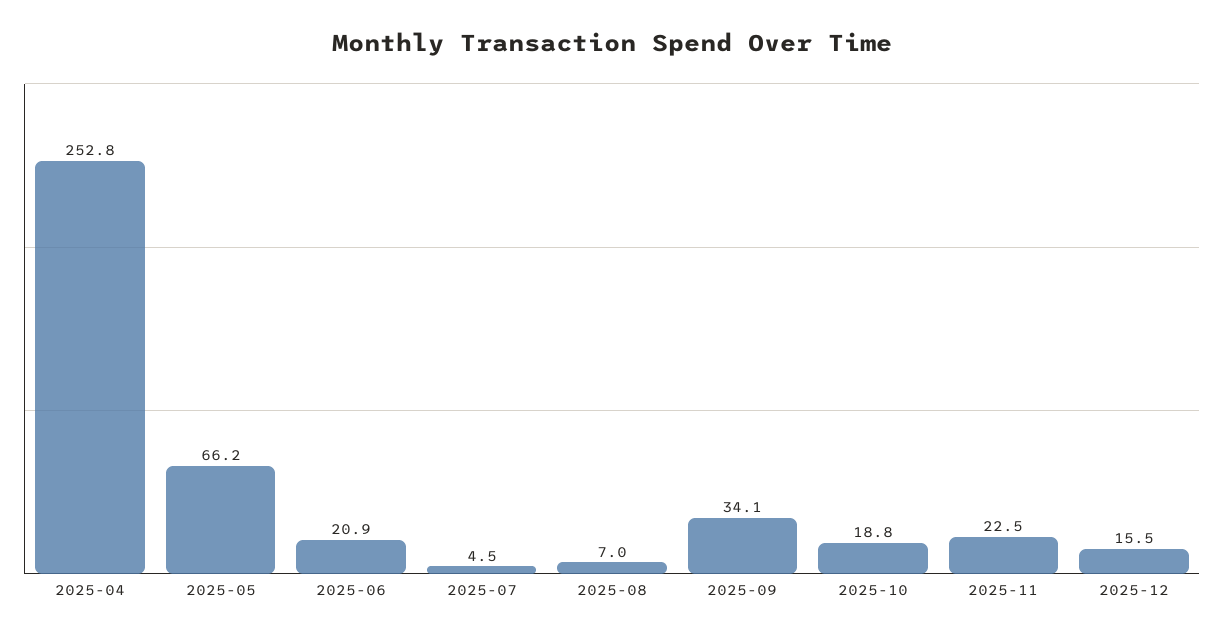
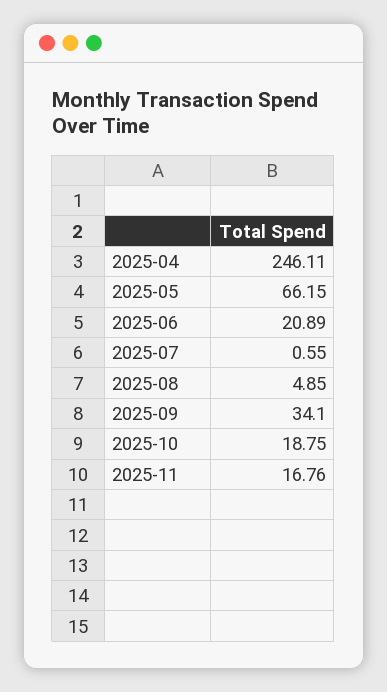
2025-04: 252.8 -> 246.11
2025-07: 4.5 -> 0.55
2025-08: 7 -> 4.85
2025-11: 22.5 -> 16.76
2025-12: 15.5 -> none

